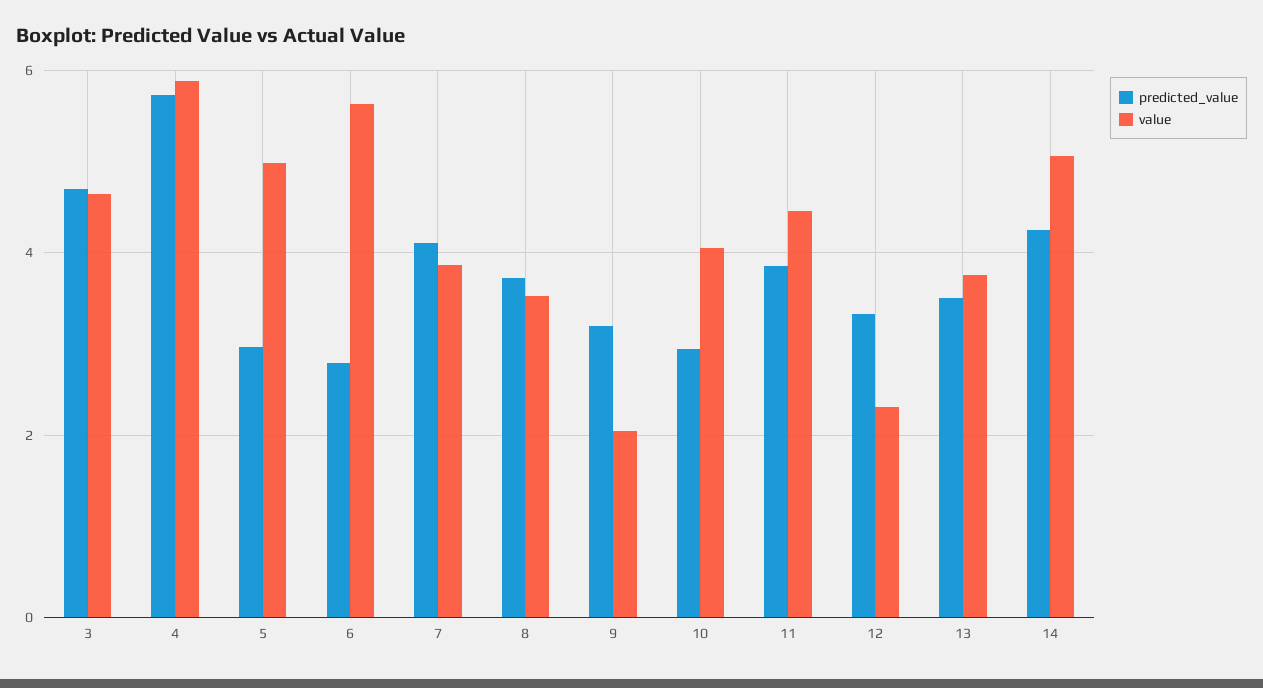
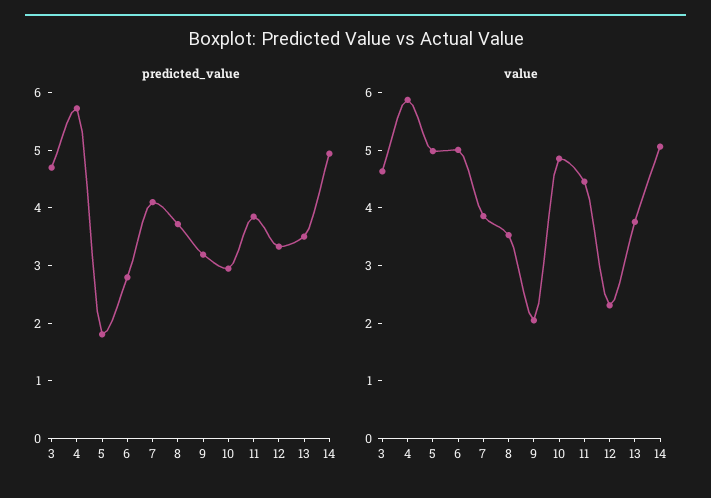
predicted_value, 5: 3 -> 1.8
value, 6: 5.6 -> 5
value, 10: 4 -> 4.8
predicted_value, 14: 4.2 -> 5

